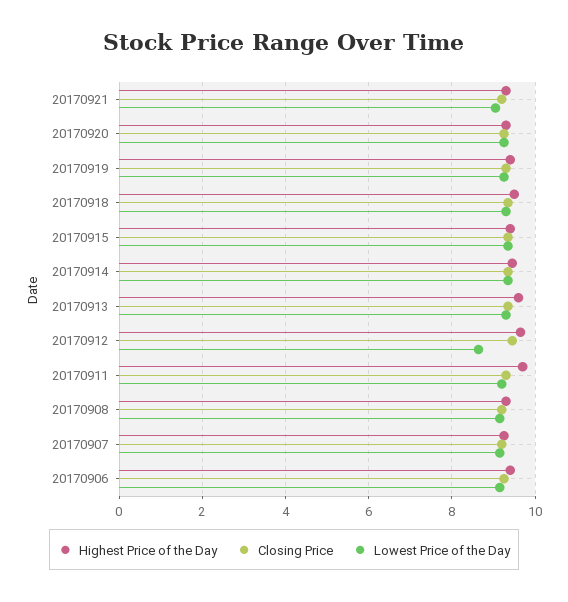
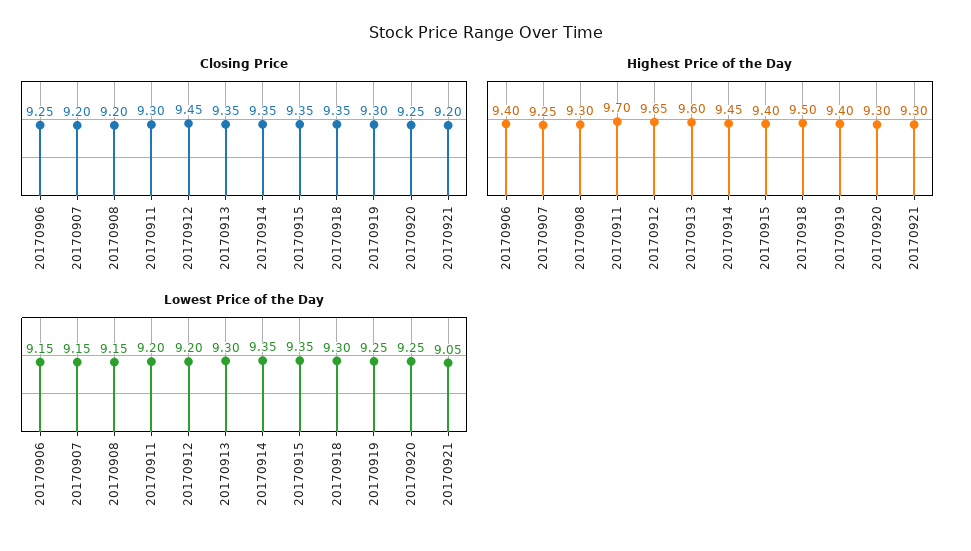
Lowest Price of the Day, 20170912: 8.6 -> 9.2

